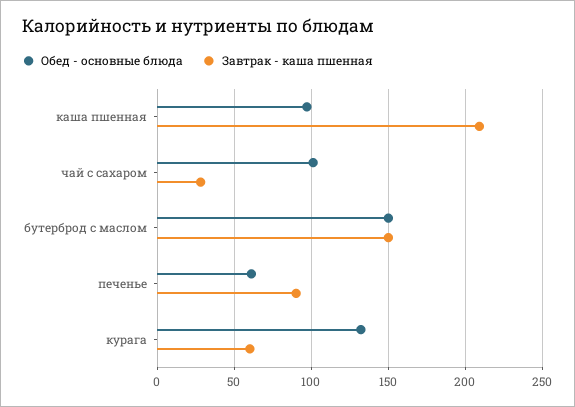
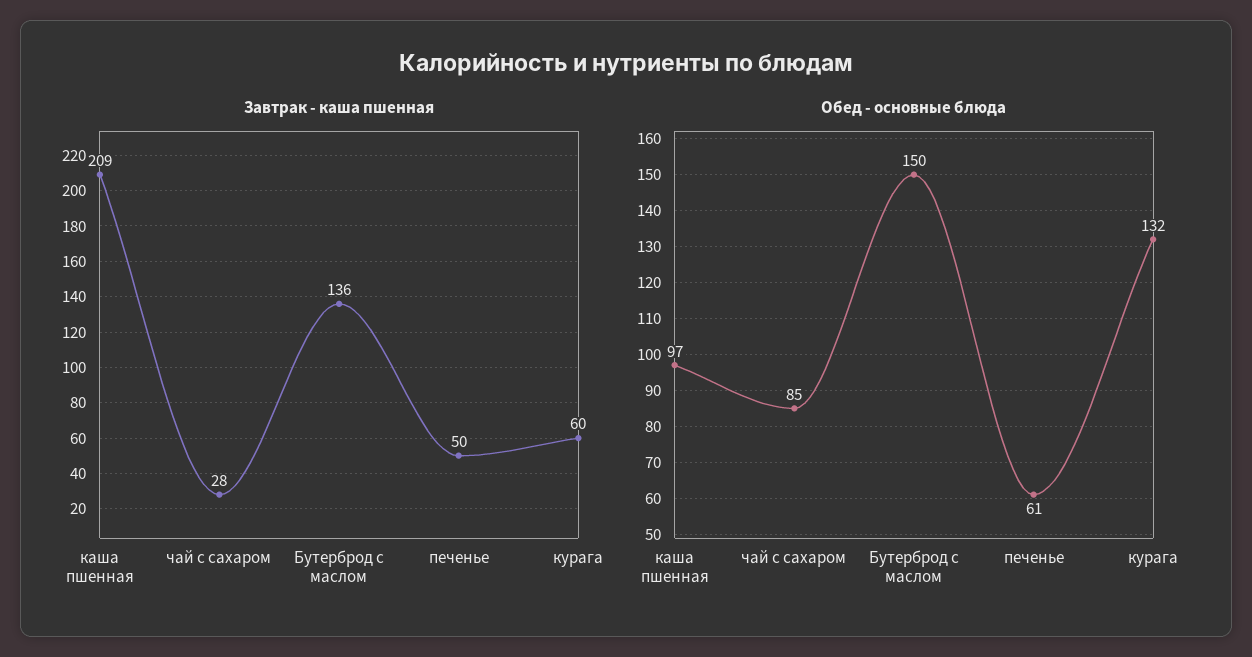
Обед - основные блюда, чай с сахаром: 100 -> 85
Завтрак - каша пшенная, бутерброд с маслом: 150 -> 136
Завтрак - каша пшенная, печенье: 90 -> 50

